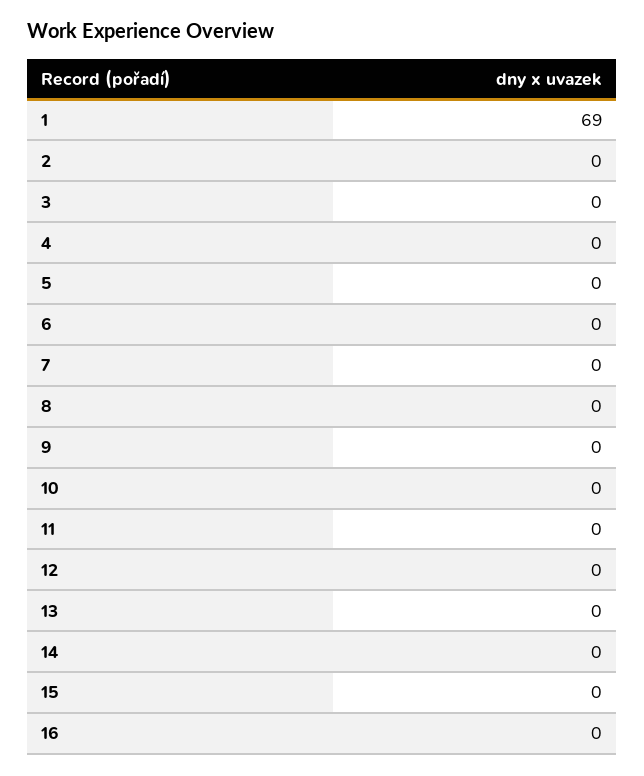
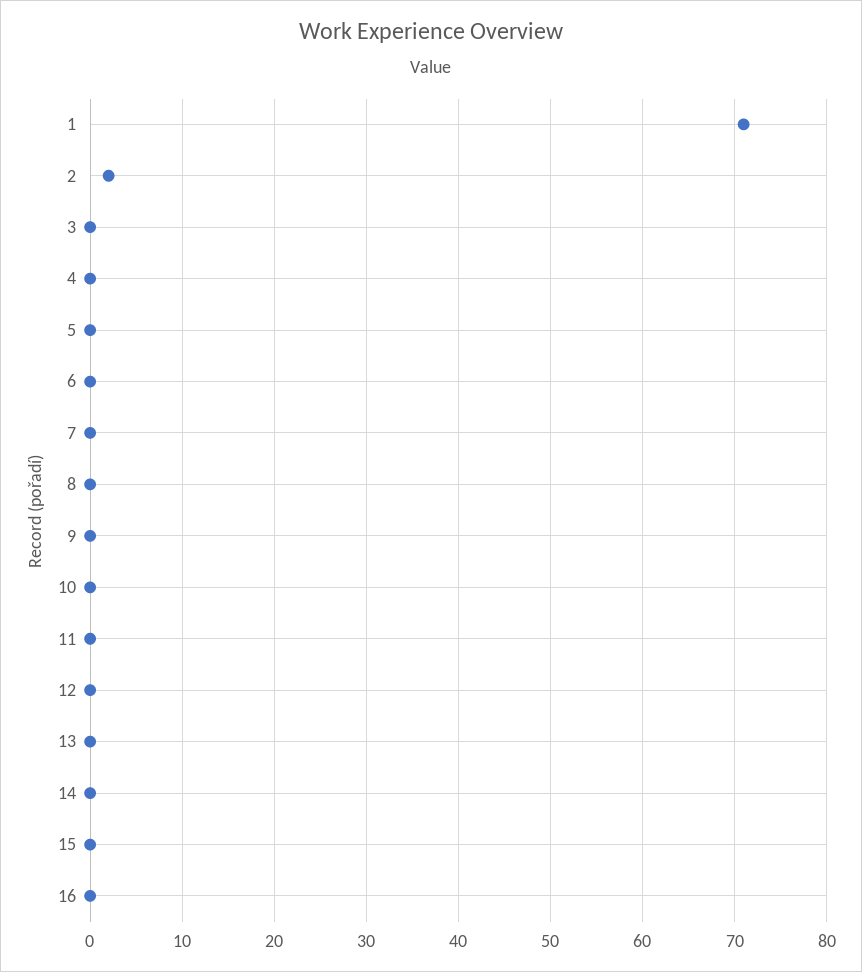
1: 69 -> 71
2: 0 -> 2

